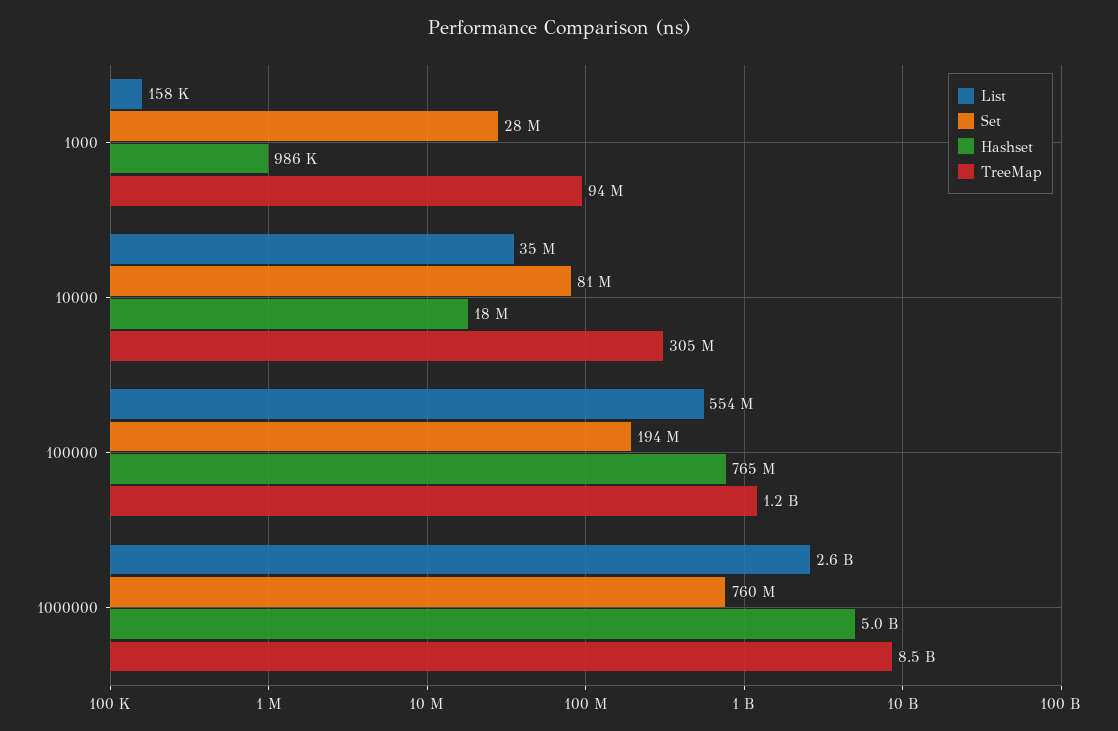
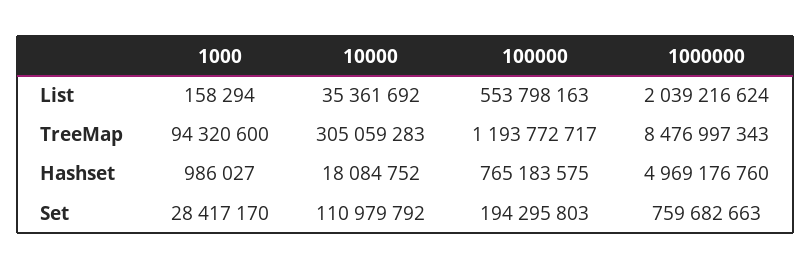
Set, 10000: 81000000 -> 110979792
List, 1000000: 2600000000 -> 2039216624

